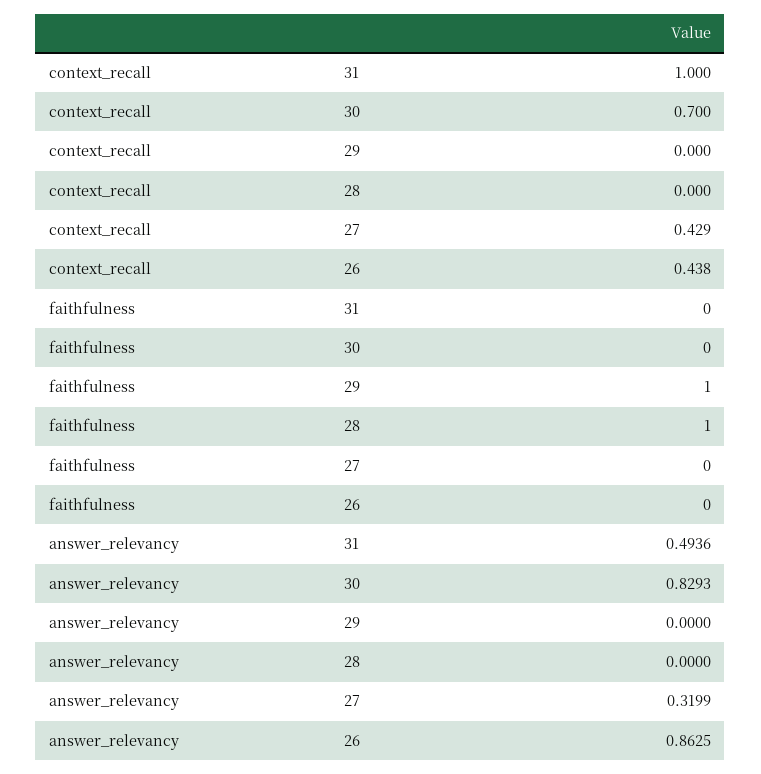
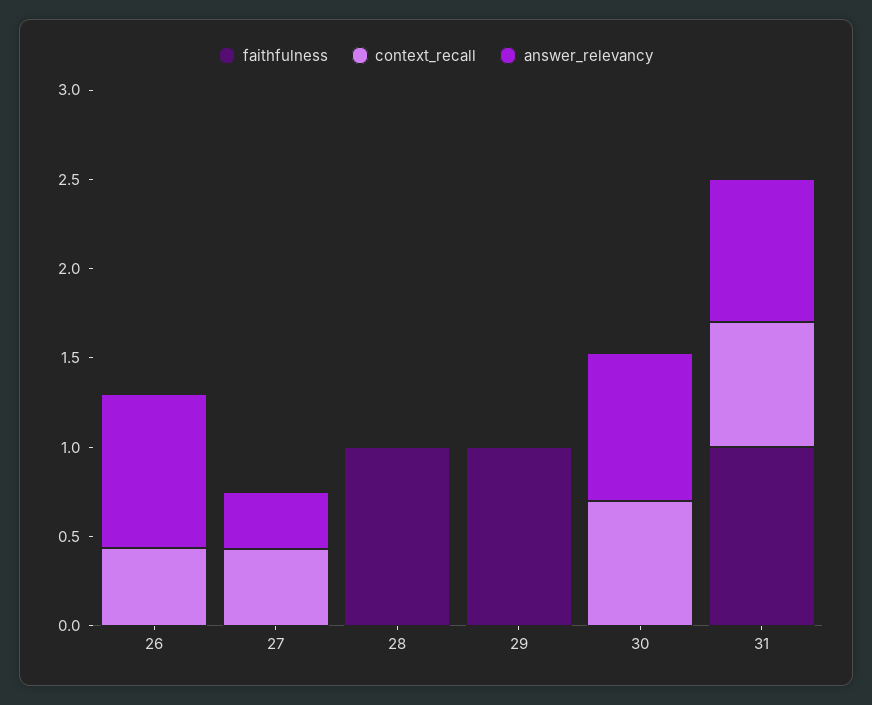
context_recall, 31: 1 -> 0.7
faithfulness, 31: 0 -> 1
answer_relevancy, 31: 0.4936 -> 0.8

